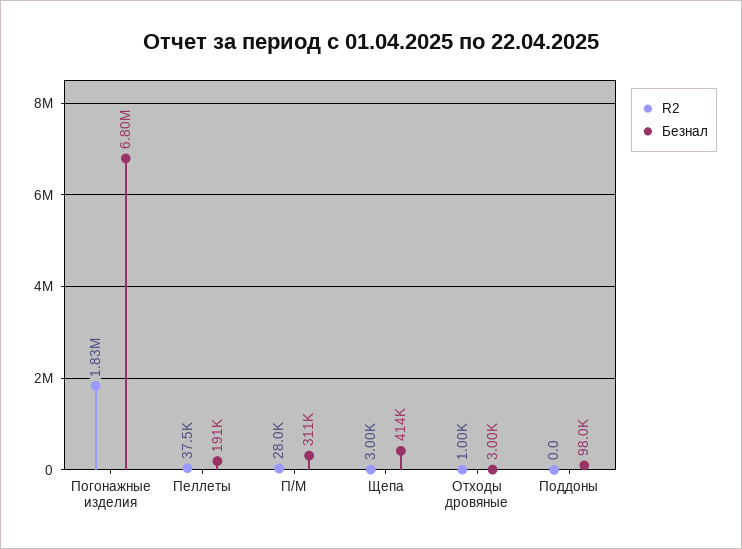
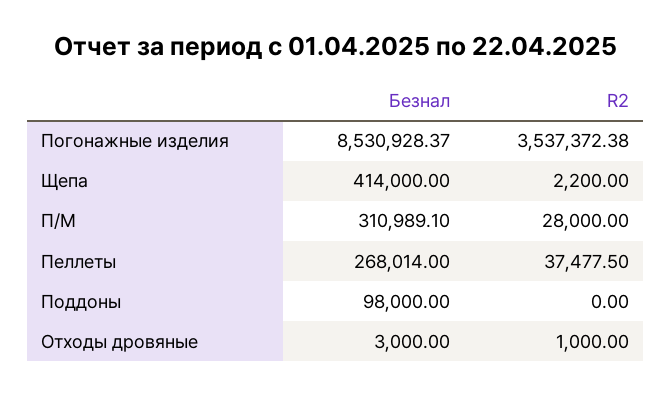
R2, Погонажные изделия: 1830000 -> 3537372.38
Безнал, Погонажные изделия: 6800000 -> 8530928.37
Безнал, Пеллеты: 191000 -> 268014
R2, Щепа: 3000 -> 2200

